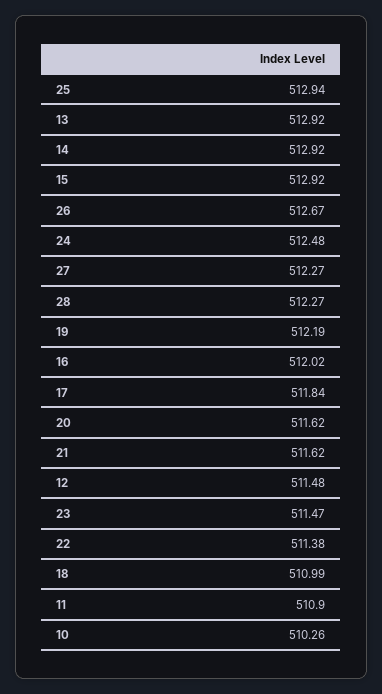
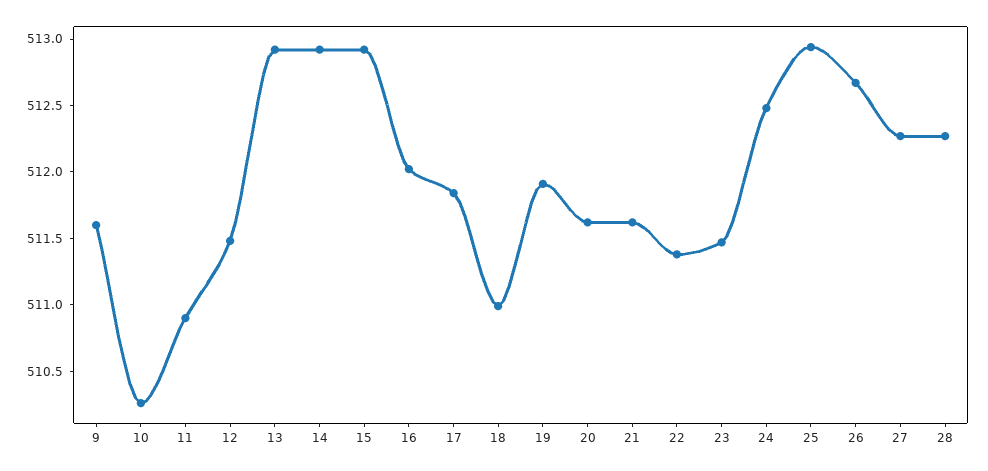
19: 512.19 -> 511.9
9: none -> 511.6

